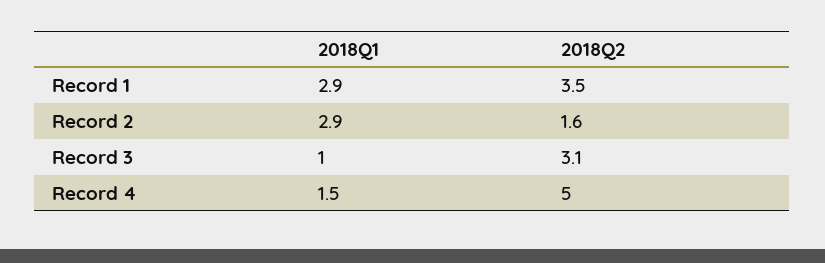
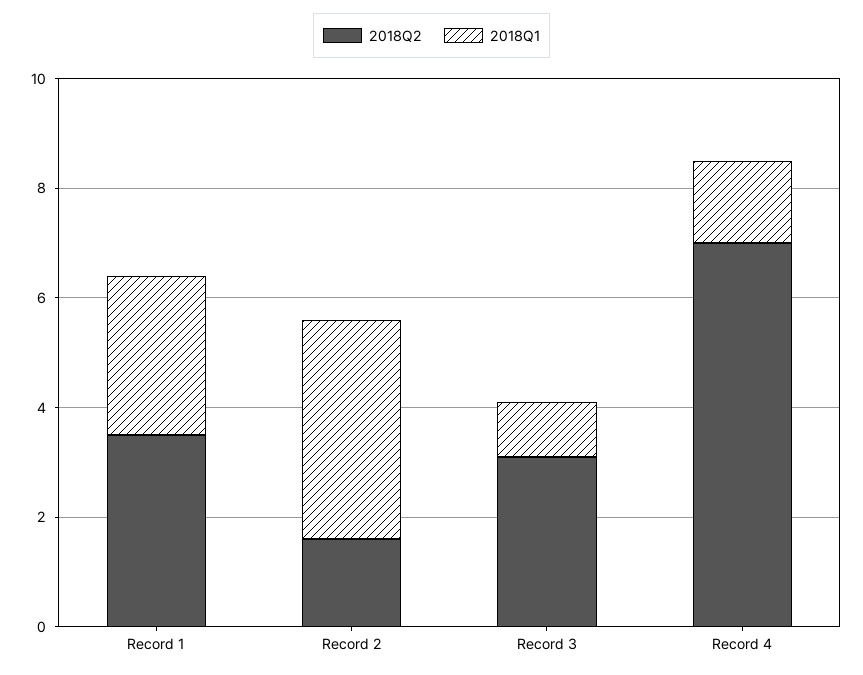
2018Q1, Record 2: 2.9 -> 4
2018Q2, Record 4: 5 -> 7

